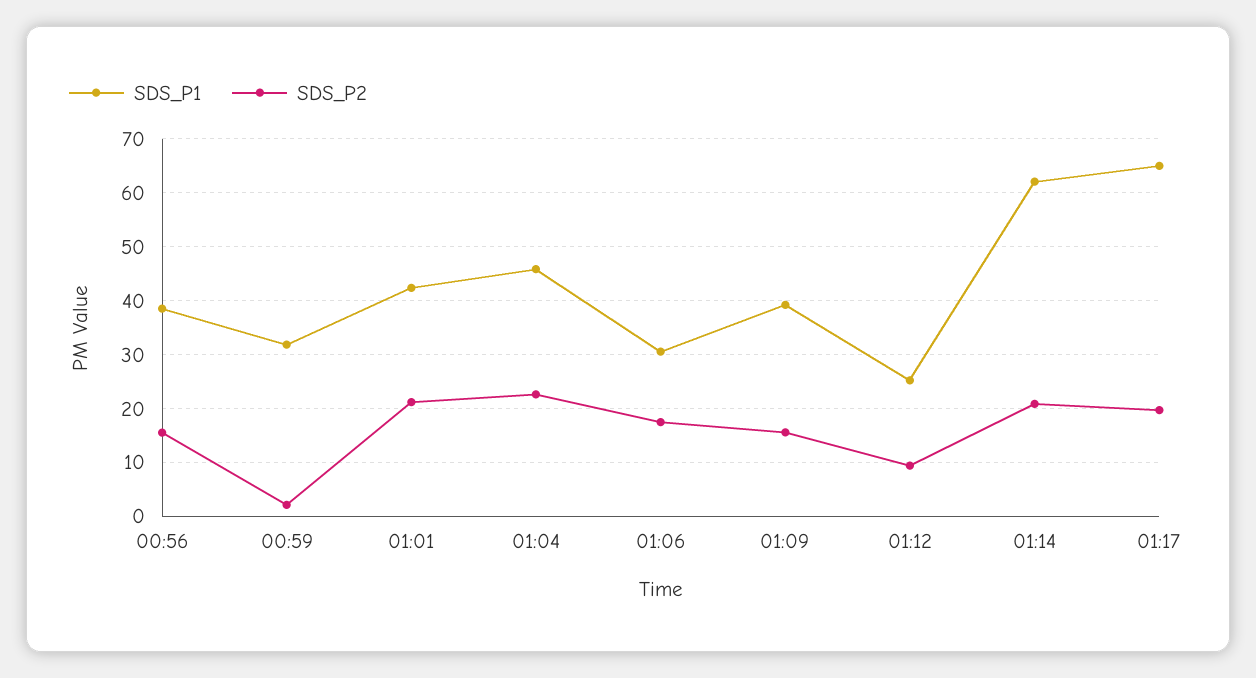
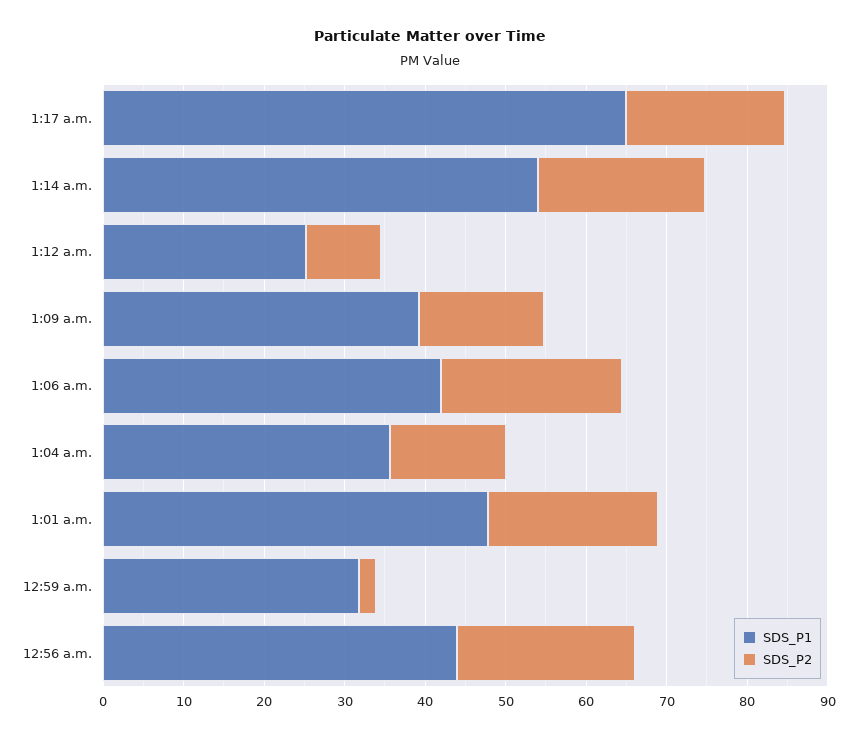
SDS_P1, 00:56: 38 -> 44
SDS_P2, 00:56: 16 -> 22
SDS_P1, 01:01: 42 -> 48
SDS_P1, 01:04: 46 -> 36
SDS_P2, 01:04: 22 -> 14
SDS_P1, 01:06: 30 -> 42
SDS_P2, 01:06: 18 -> 22
SDS_P1, 01:14: 62 -> 54

